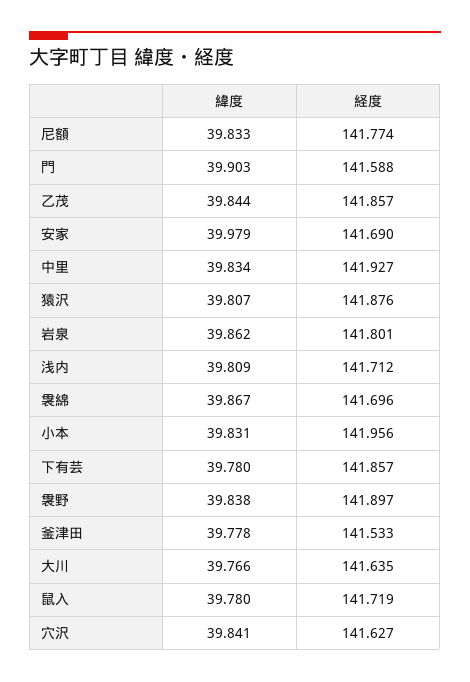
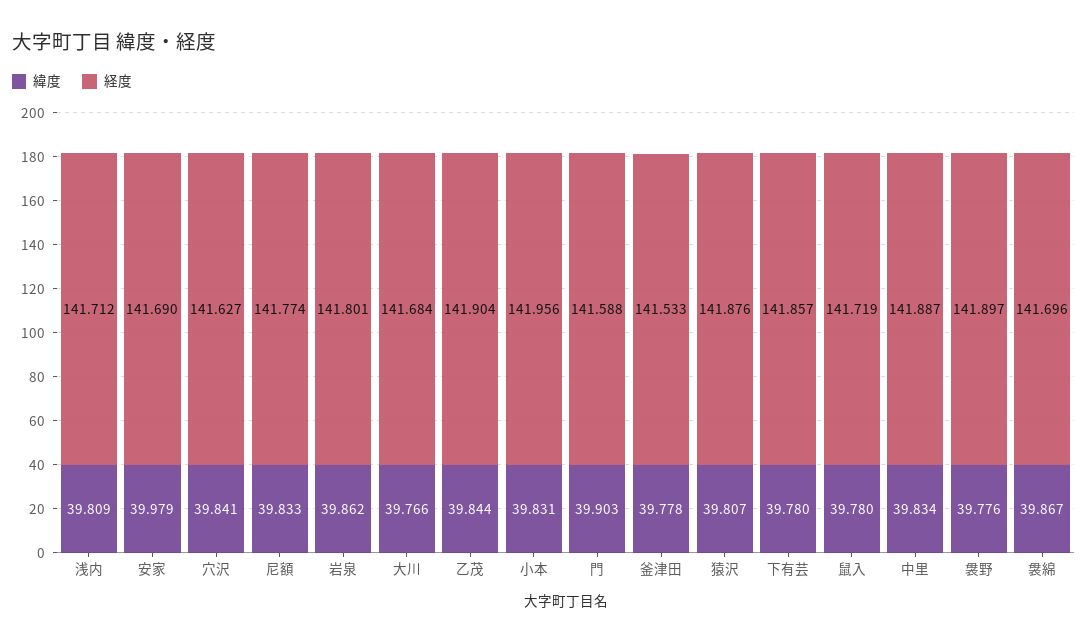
経度, 乙茂: 141.857 -> 141.904
経度, 中里: 141.927 -> 141.887
緯度, 袰野: 39.838 -> 39.776
経度, 大川: 141.635 -> 141.684

